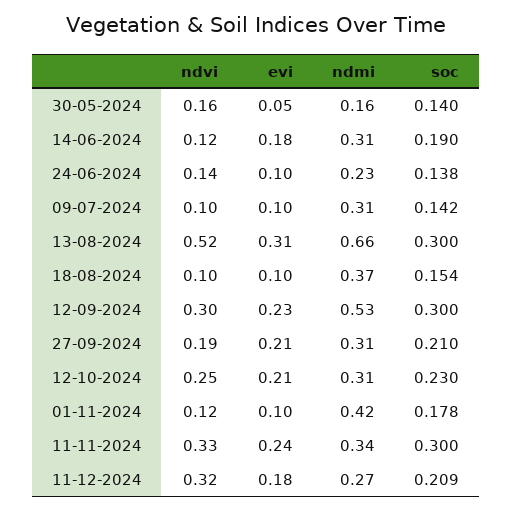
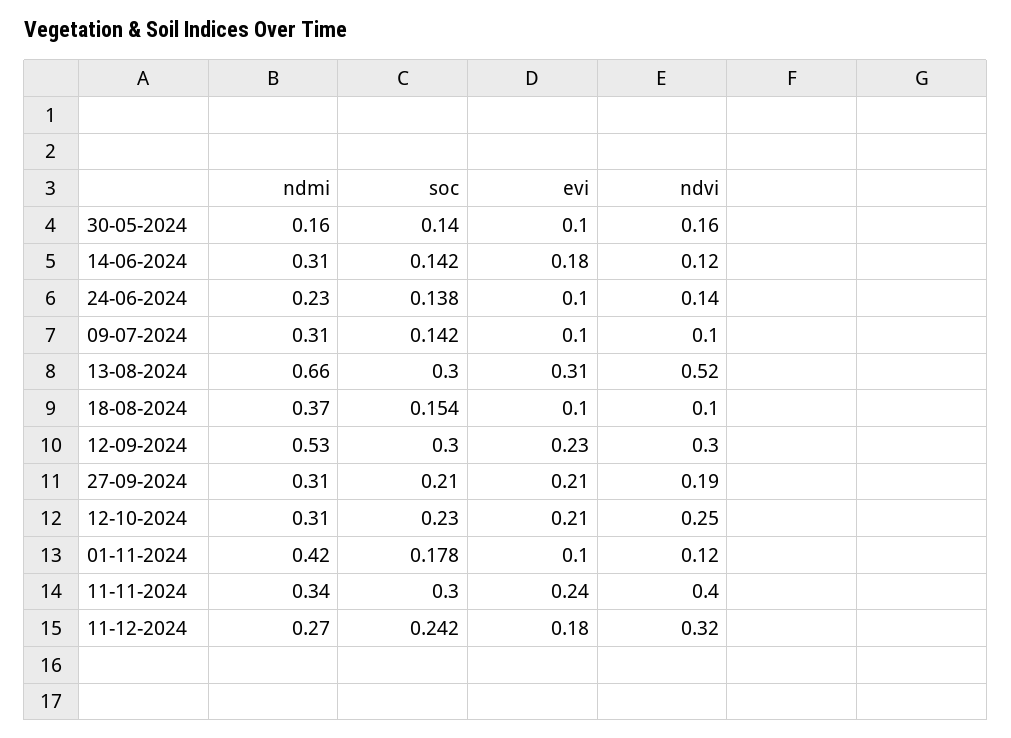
evi, 30-05-2024: 0.05 -> 0.1
soc, 14-06-2024: 0.19 -> 0.142
ndvi, 11-11-2024: 0.33 -> 0.4
soc, 11-12-2024: 0.209 -> 0.242

